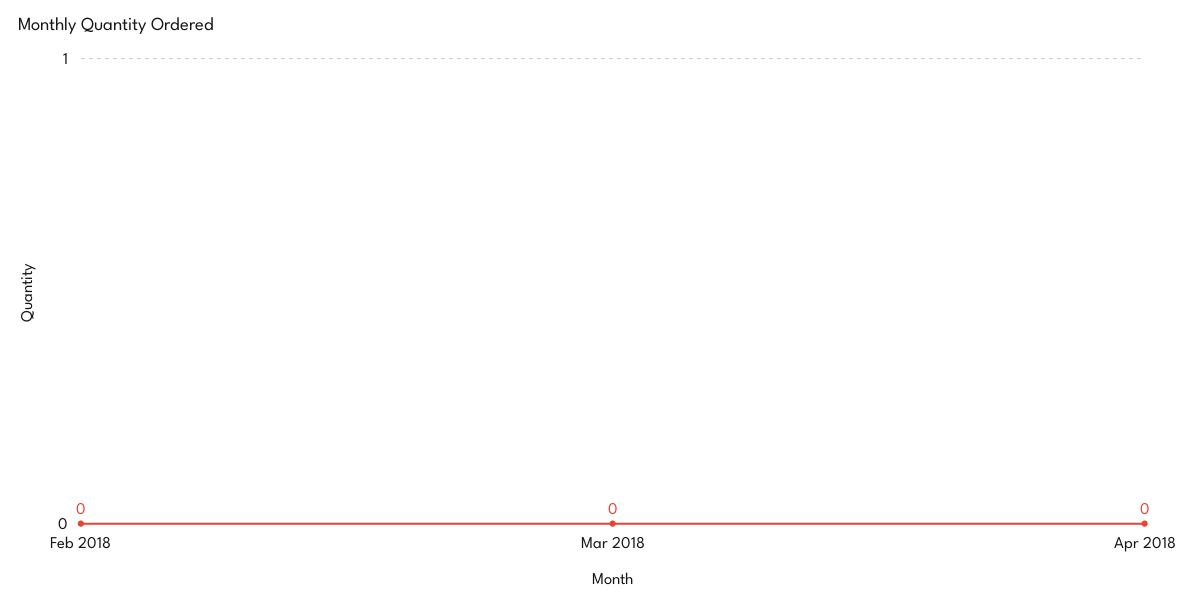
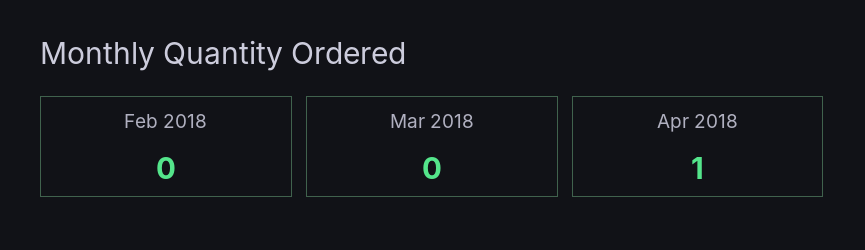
Apr 2018: 0 -> 1

